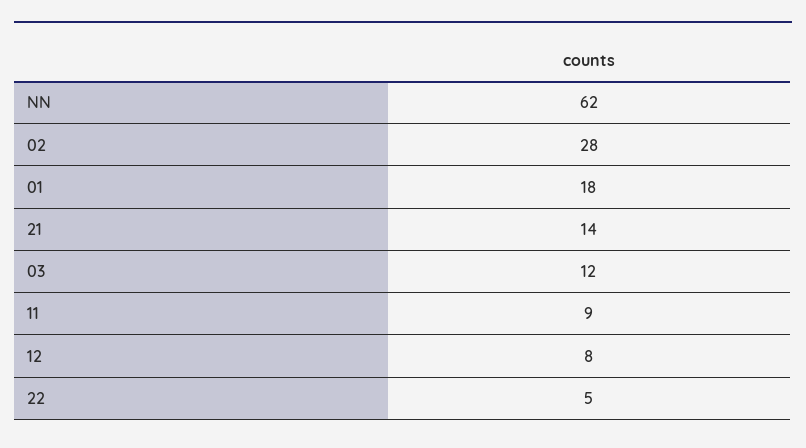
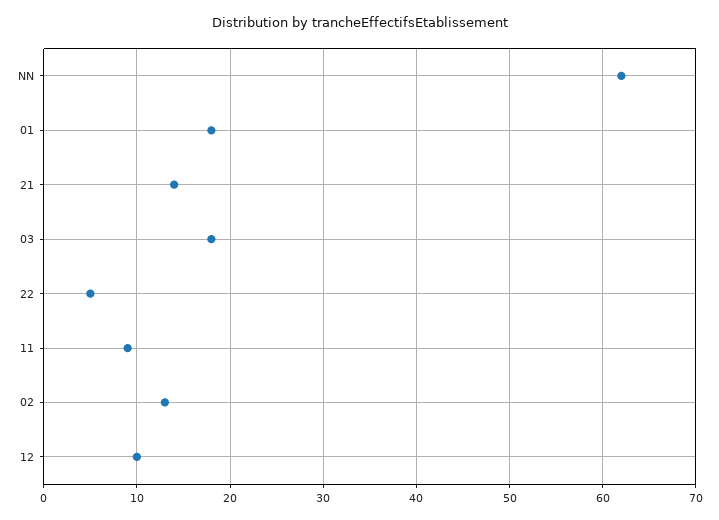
02: 28 -> 13
03: 12 -> 18
12: 8 -> 10

